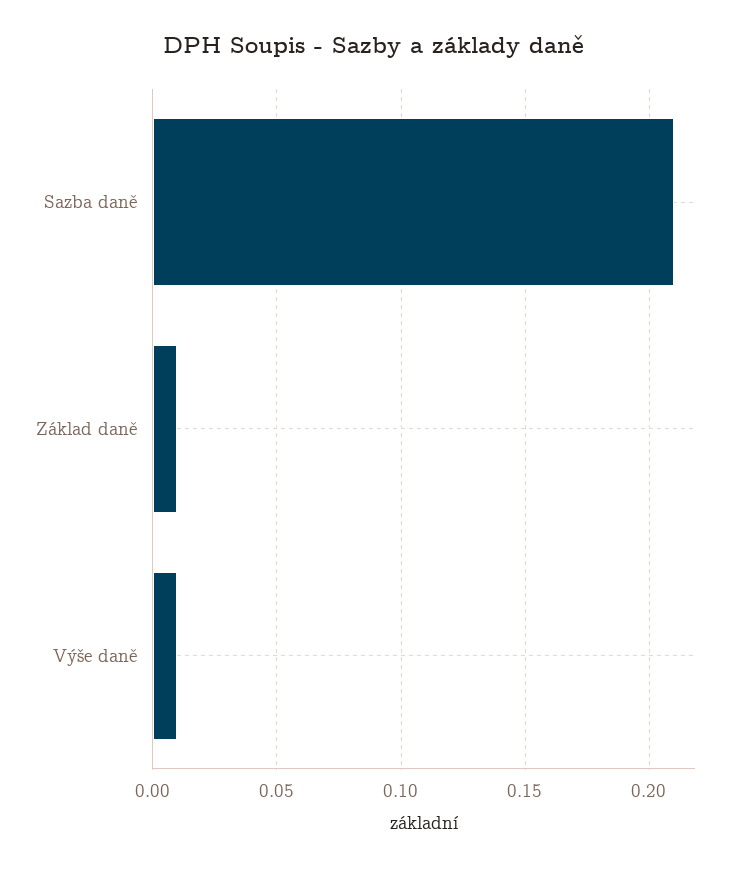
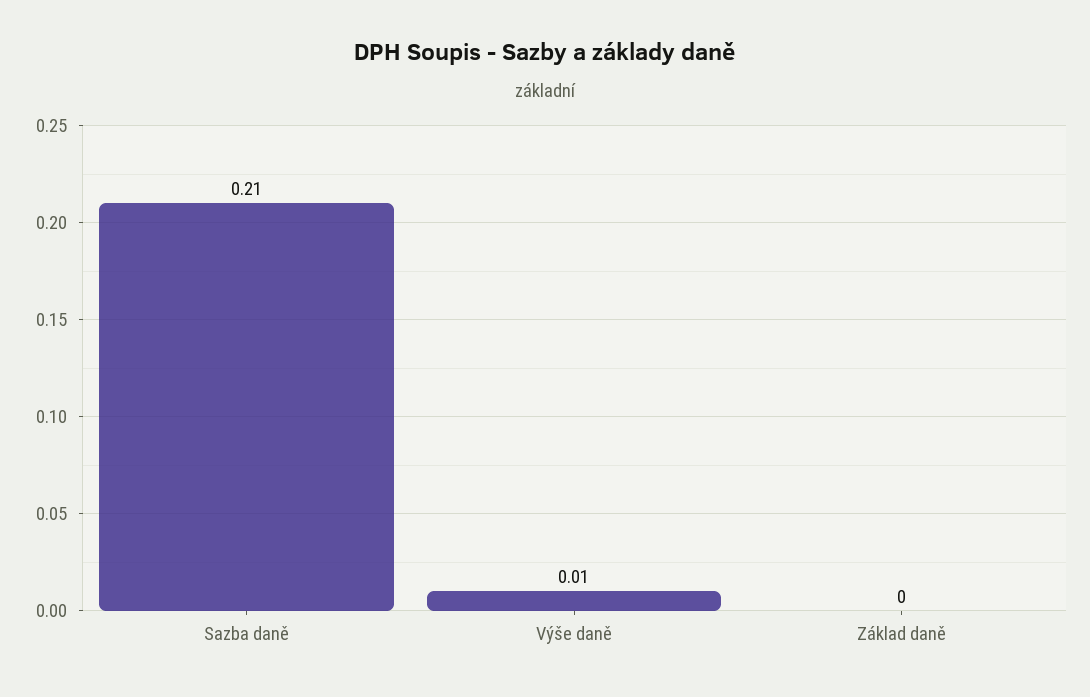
Základ daně: 0.01 -> 0

